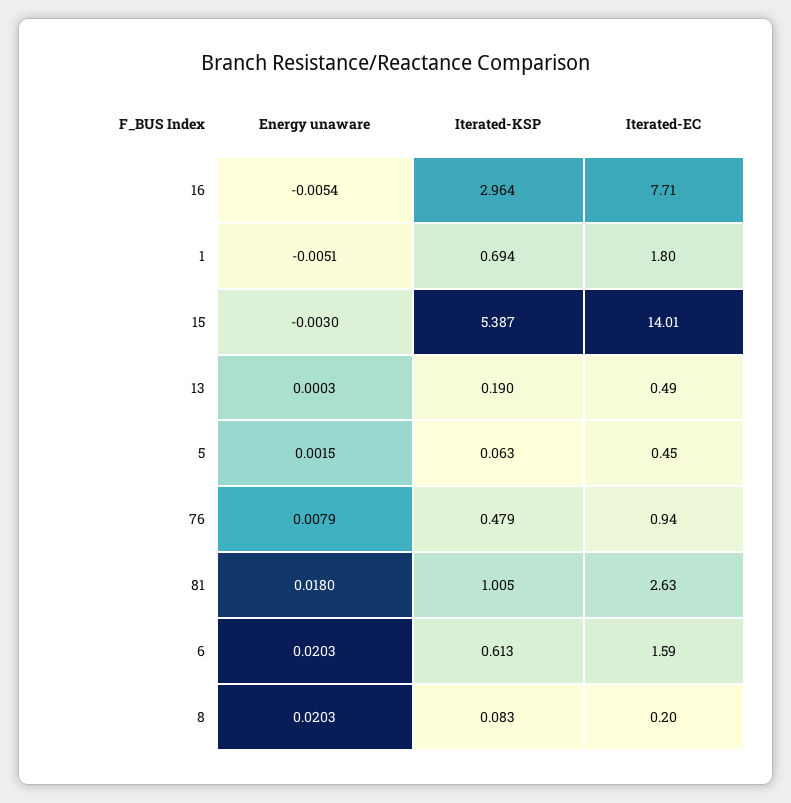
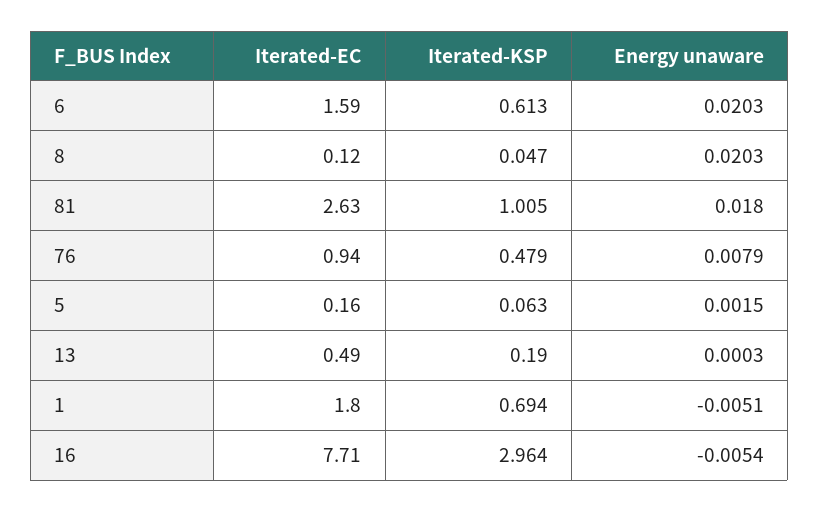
Energy unaware, 15: -0.003 -> none
Iterated-KSP, 15: 5.387 -> none
Iterated-EC, 15: 14.01 -> none
Iterated-EC, 5: 0.45 -> 0.16
Iterated-KSP, 8: 0.083 -> 0.047
Iterated-EC, 8: 0.2 -> 0.12

